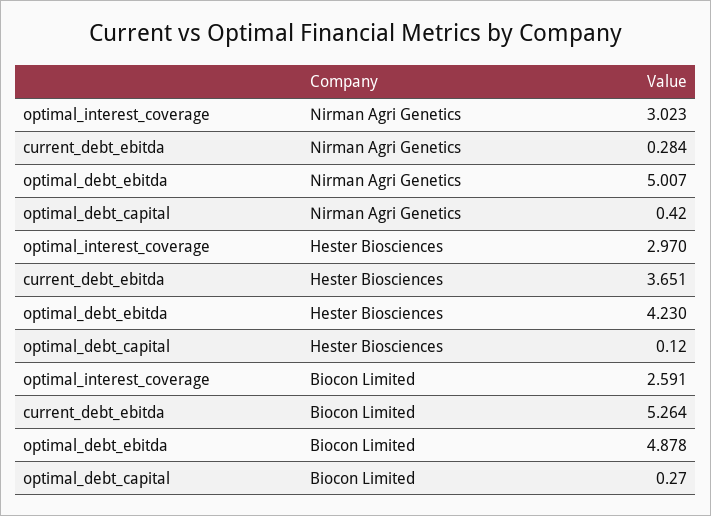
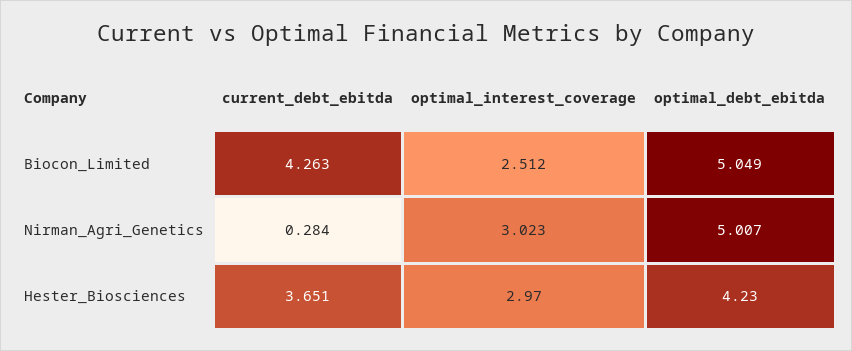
optimal_debt_capital, Nirman Agri Genetics: 0.42 -> none
optimal_debt_capital, Hester Biosciences: 0.12 -> none
optimal_interest_coverage, Biocon Limited: 2.591 -> 2.512
current_debt_ebitda, Biocon Limited: 5.264 -> 4.263
optimal_debt_ebitda, Biocon Limited: 4.878 -> 5.049
optimal_debt_capital, Biocon Limited: 0.27 -> none

